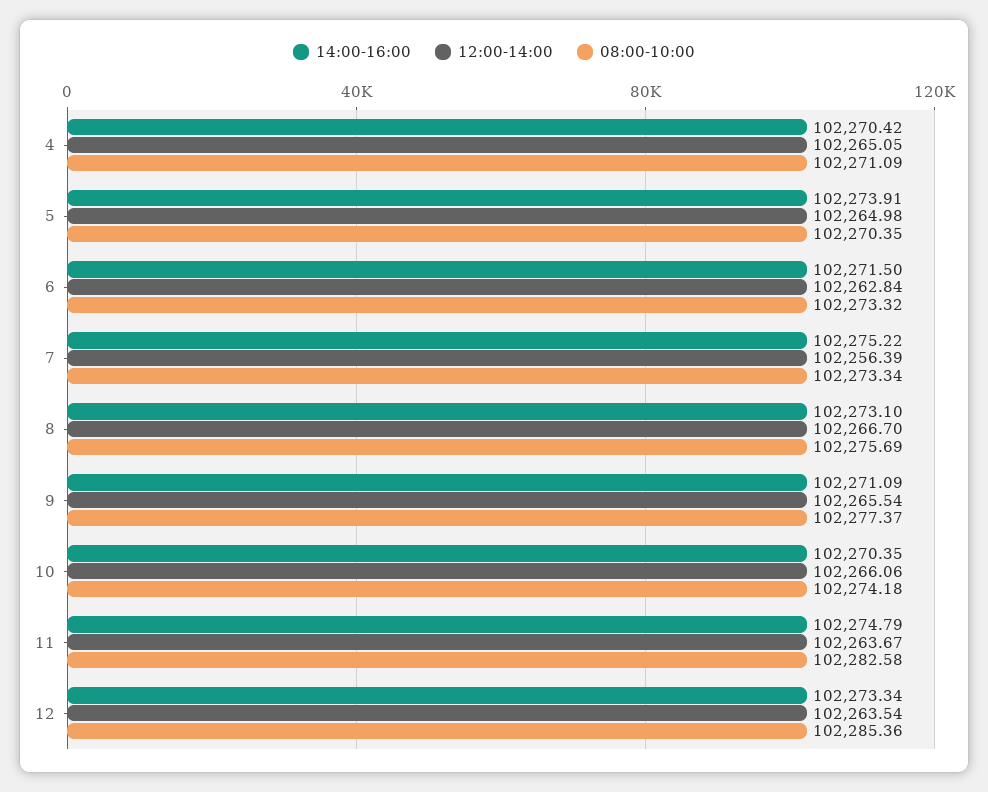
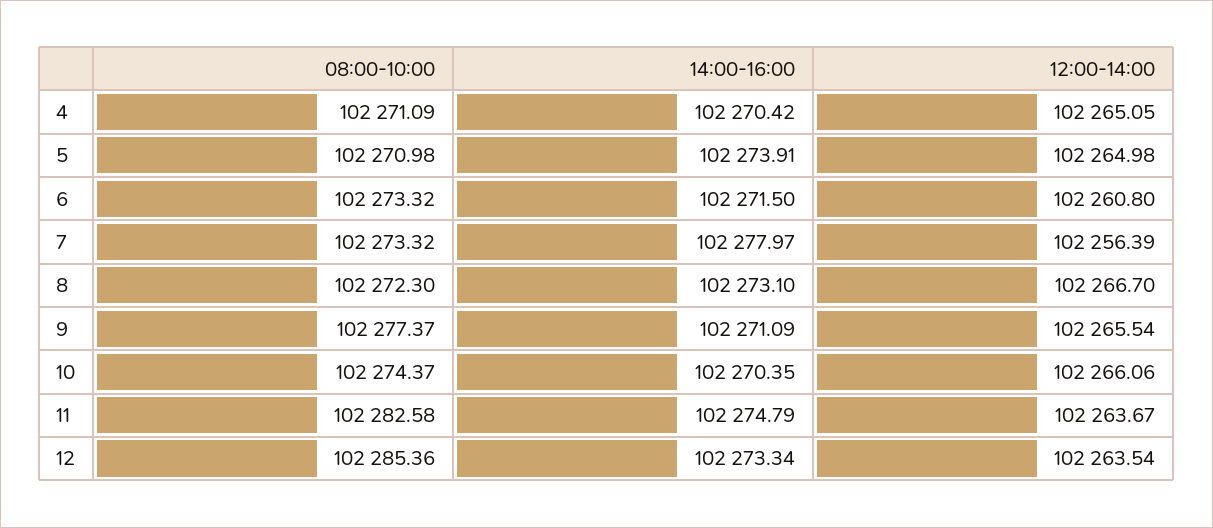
08:00-10:00, 5: 102270.35 -> 102270.98
12:00-14:00, 6: 102262.84 -> 102260.8
14:00-16:00, 7: 102275.22 -> 102277.97
08:00-10:00, 7: 102273.34 -> 102273.32
08:00-10:00, 8: 102275.69 -> 102272.3
08:00-10:00, 10: 102274.18 -> 102274.37

